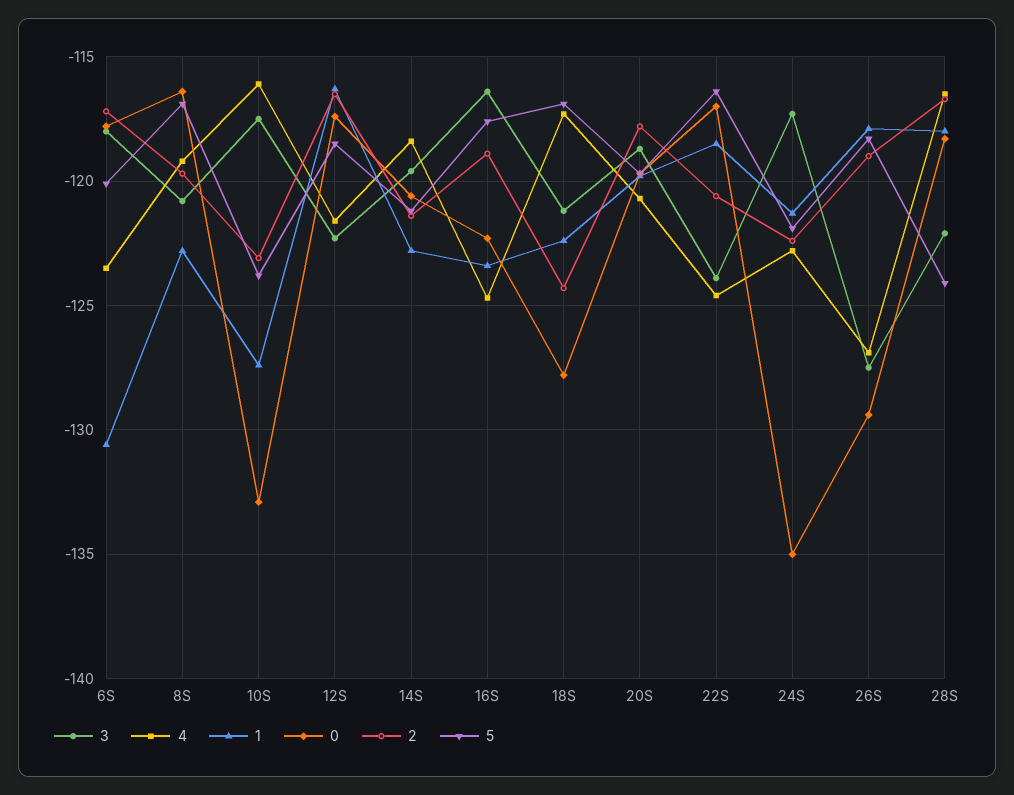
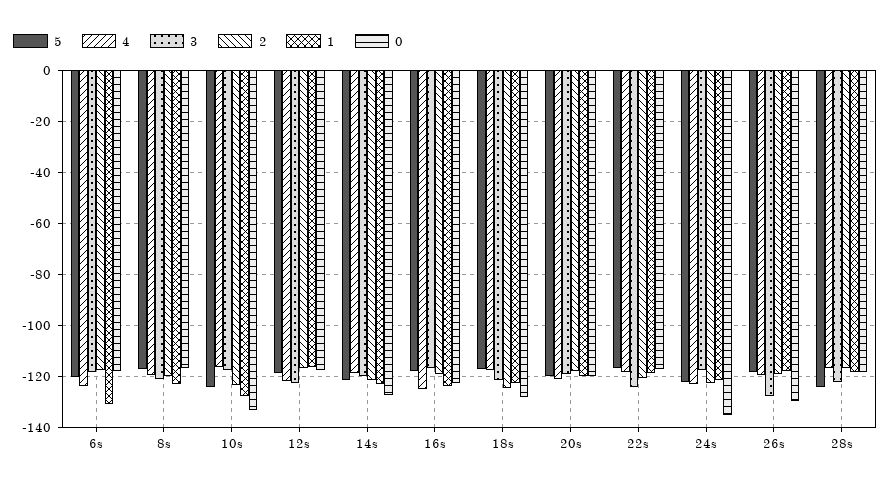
0, 14S: -120.5 -> -127.5
4, 22S: -124.5 -> -117.5
4, 26S: -127 -> -120

